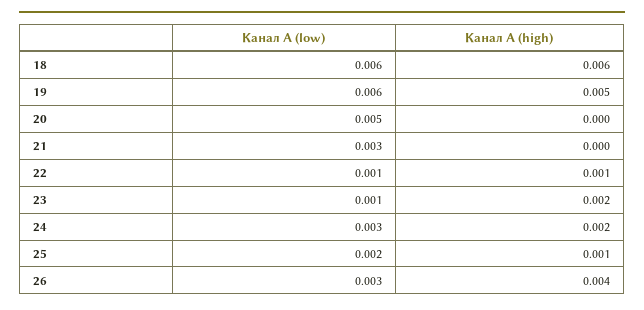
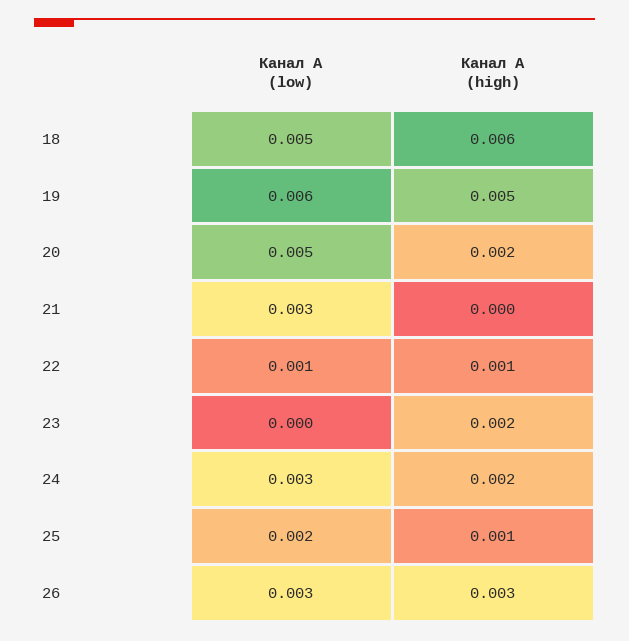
Канал A (low), 18: 0.006 -> 0.005
Канал A (high), 20: 0 -> 0.002
Канал A (low), 23: 0.001 -> 0
Канал A (high), 26: 0.004 -> 0.003

